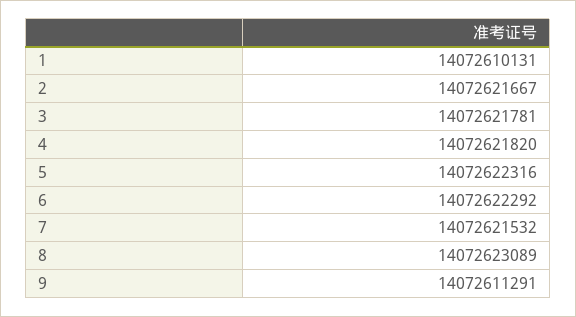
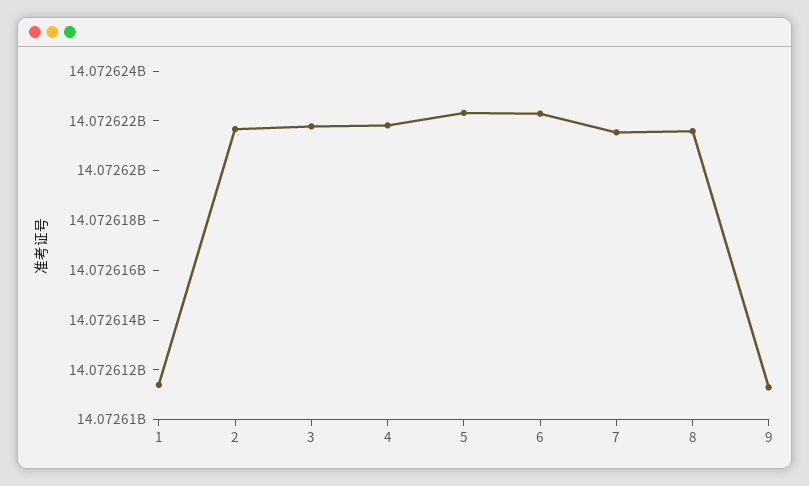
1: 14072610131 -> 14072611500
8: 14072623089 -> 14072621500

